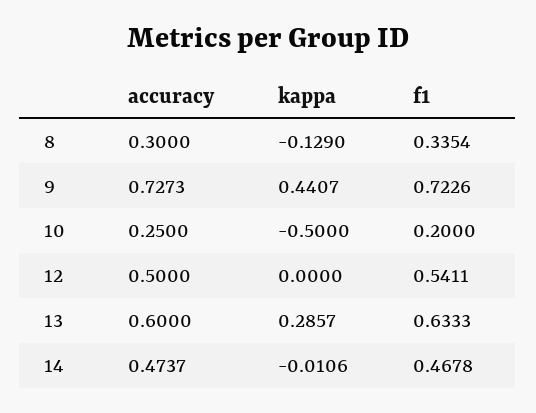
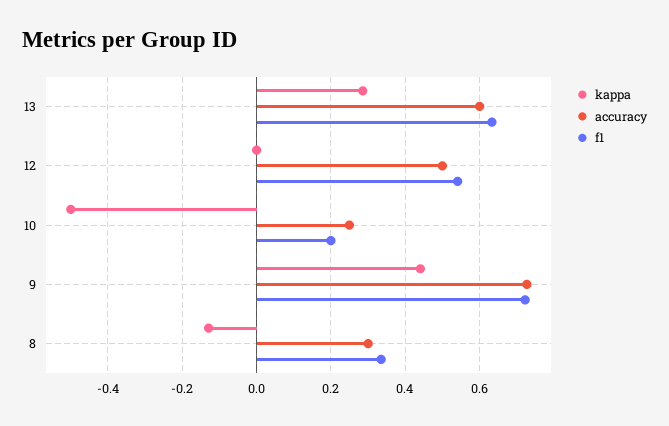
accuracy, 14: 0.4737 -> none
kappa, 14: -0.0106 -> none
f1, 14: 0.4678 -> none

